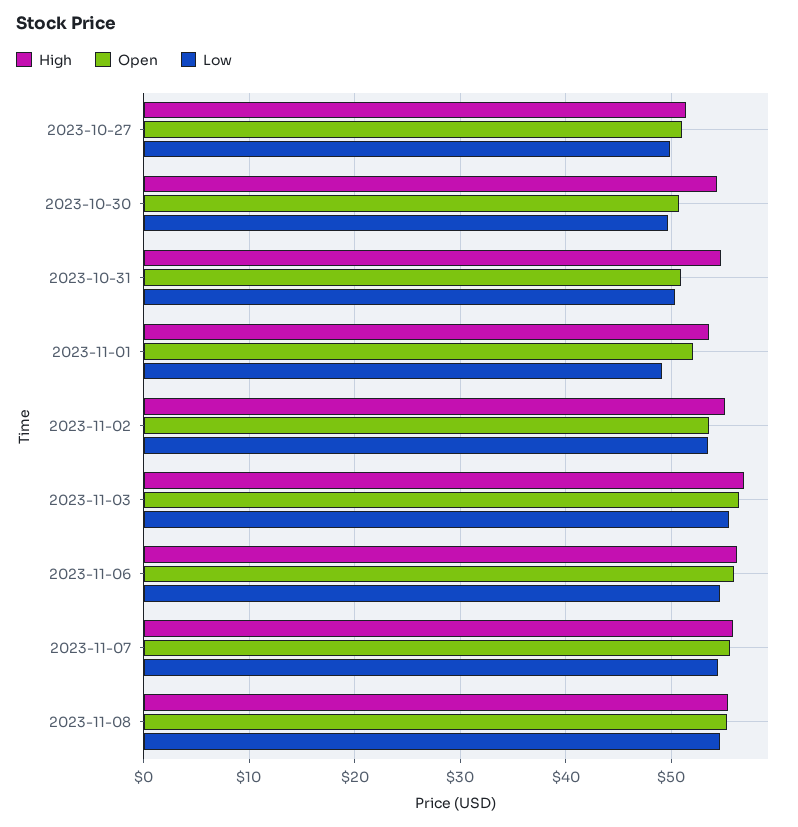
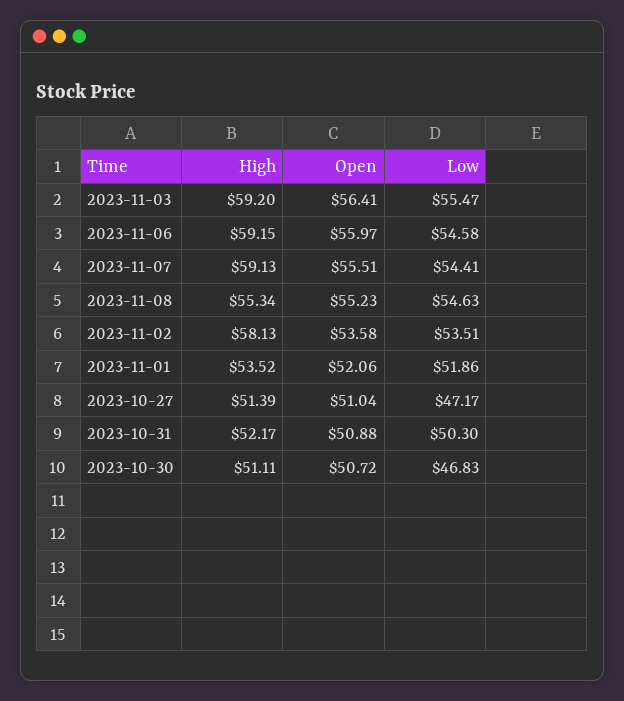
Low, 2023-10-27: 50 -> 47.17
High, 2023-10-30: 54 -> 51.11
Low, 2023-10-30: 50 -> 46.83
High, 2023-10-31: 55 -> 52.17
Low, 2023-11-01: 49 -> 51.86
High, 2023-11-02: 55 -> 58.13
High, 2023-11-03: 57 -> 59.2
High, 2023-11-06: 56 -> 59.15
High, 2023-11-07: 56 -> 59.13

